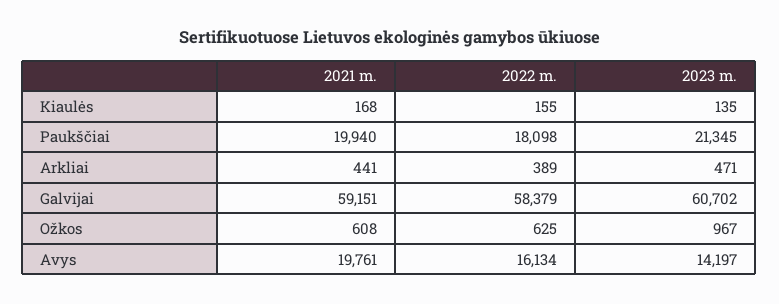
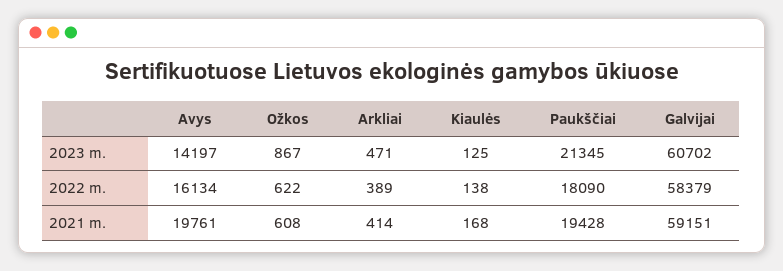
2022 m., Kiaulės: 155 -> 138
2023 m., Kiaulės: 135 -> 125
2021 m., Paukščiai: 19940 -> 19428
2022 m., Paukščiai: 18098 -> 18090
2021 m., Arkliai: 441 -> 414
2022 m., Ožkos: 625 -> 622
2023 m., Ožkos: 967 -> 867

